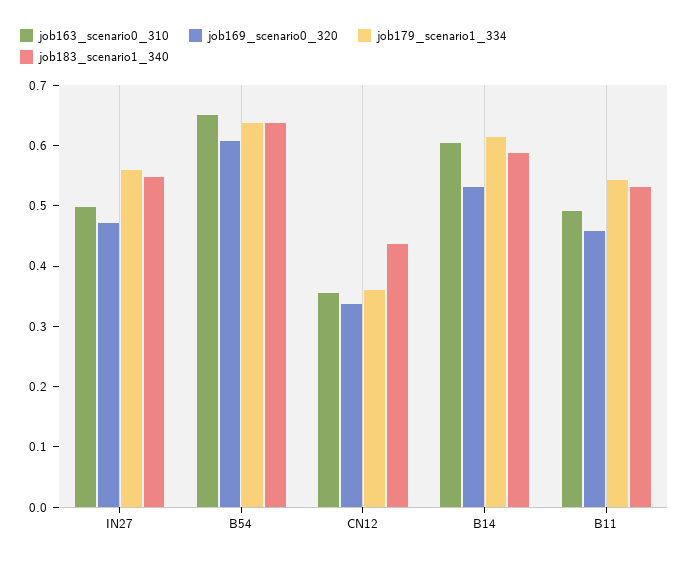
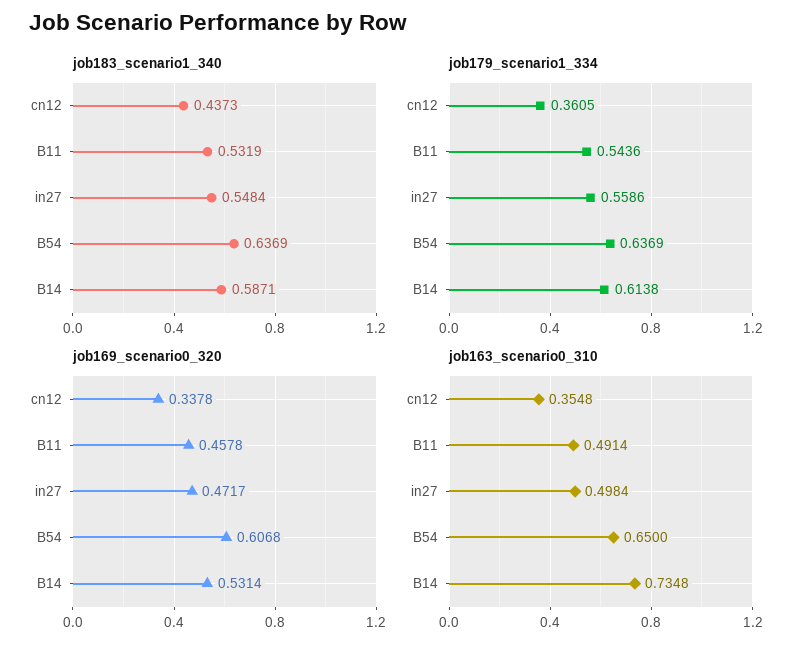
job163_scenario0_310, B14: 0.6 -> 0.7348

